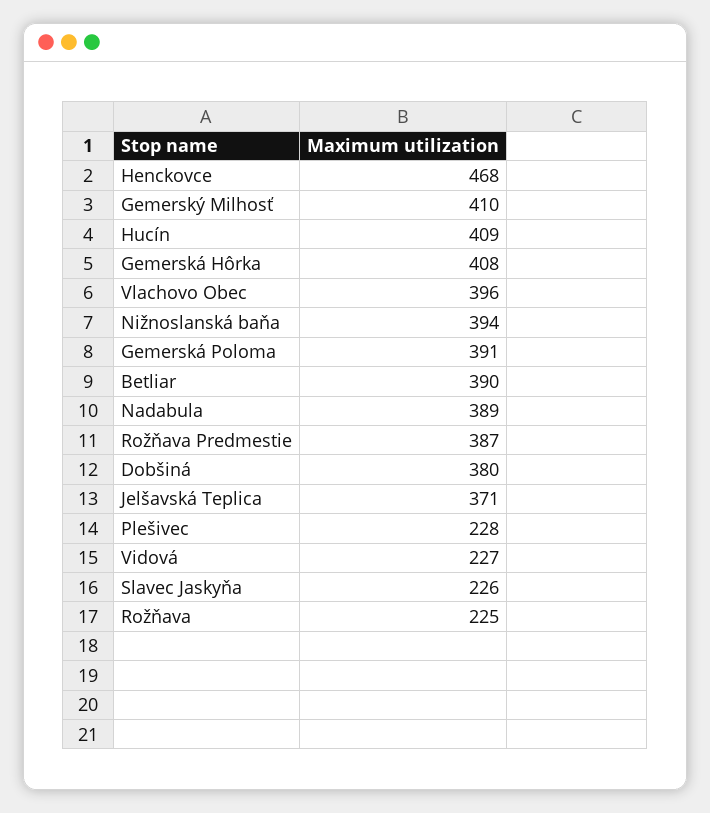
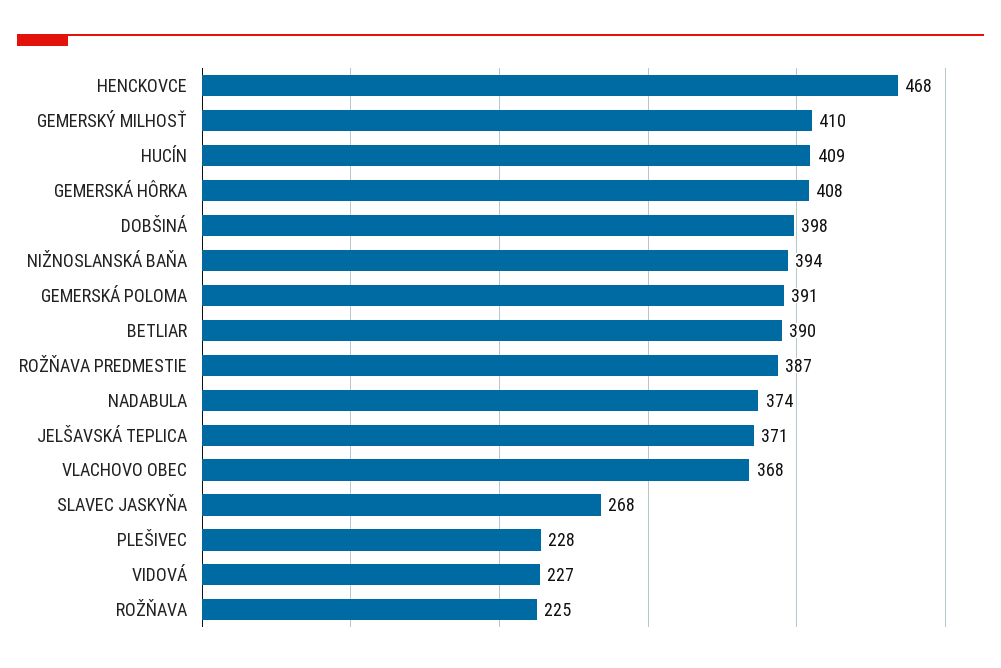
Vlachovo Obec: 396 -> 368
Nadabula: 389 -> 374
Dobšiná: 380 -> 398
Slavec Jaskyňa: 226 -> 268

